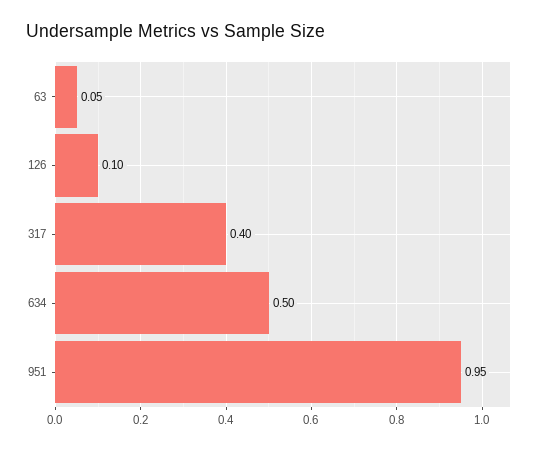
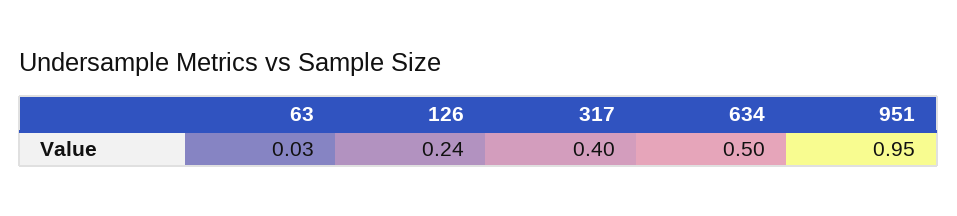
63: 0.05 -> 0.03
126: 0.1 -> 0.24

